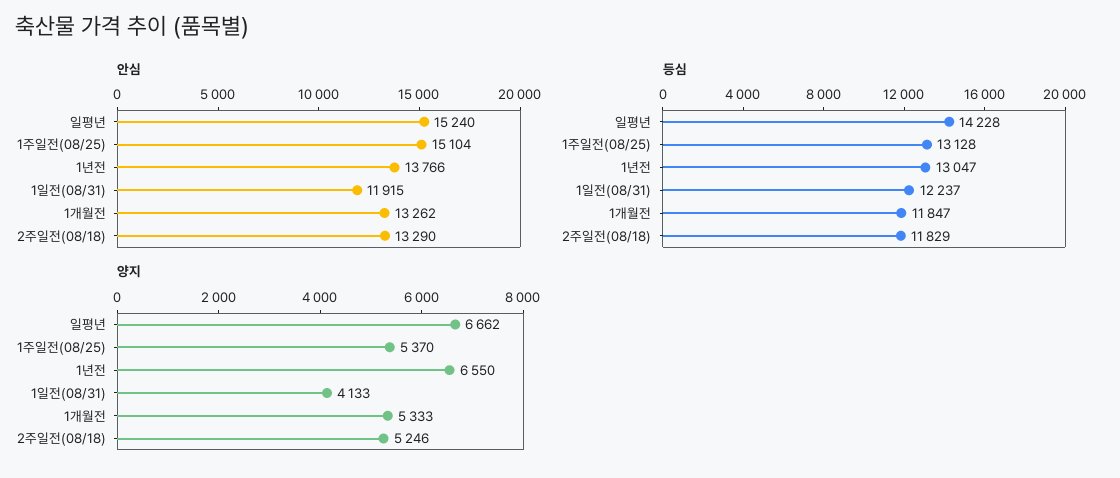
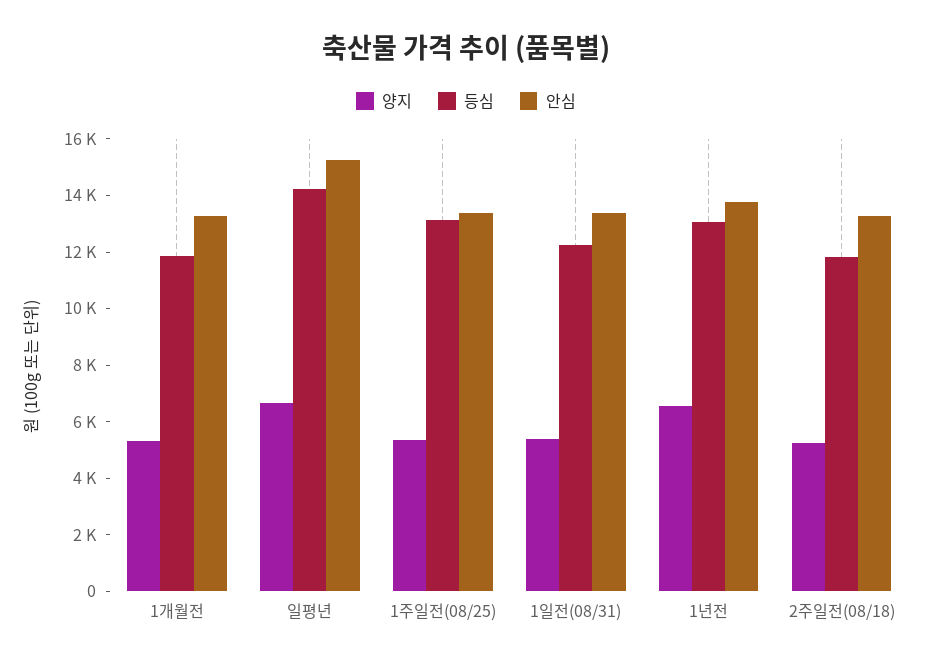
안심, 1주일전(08/25): 15104 -> 13500
안심, 1일전(08/31): 11915 -> 13500
양지, 1일전(08/31): 4133 -> 5500

